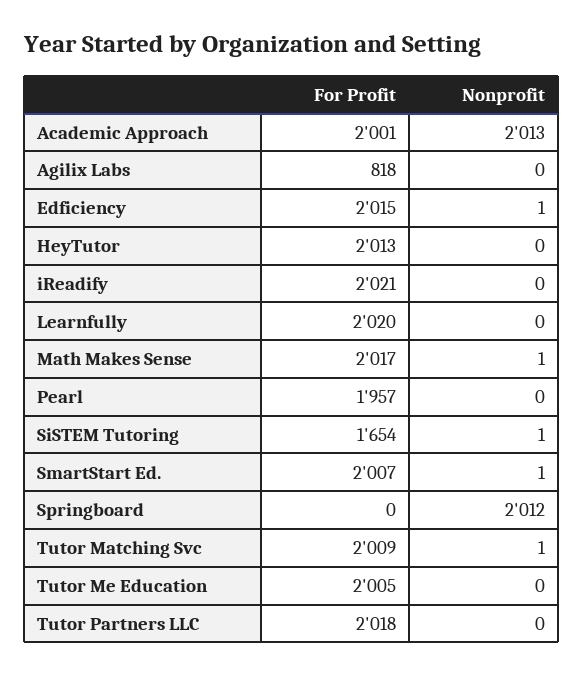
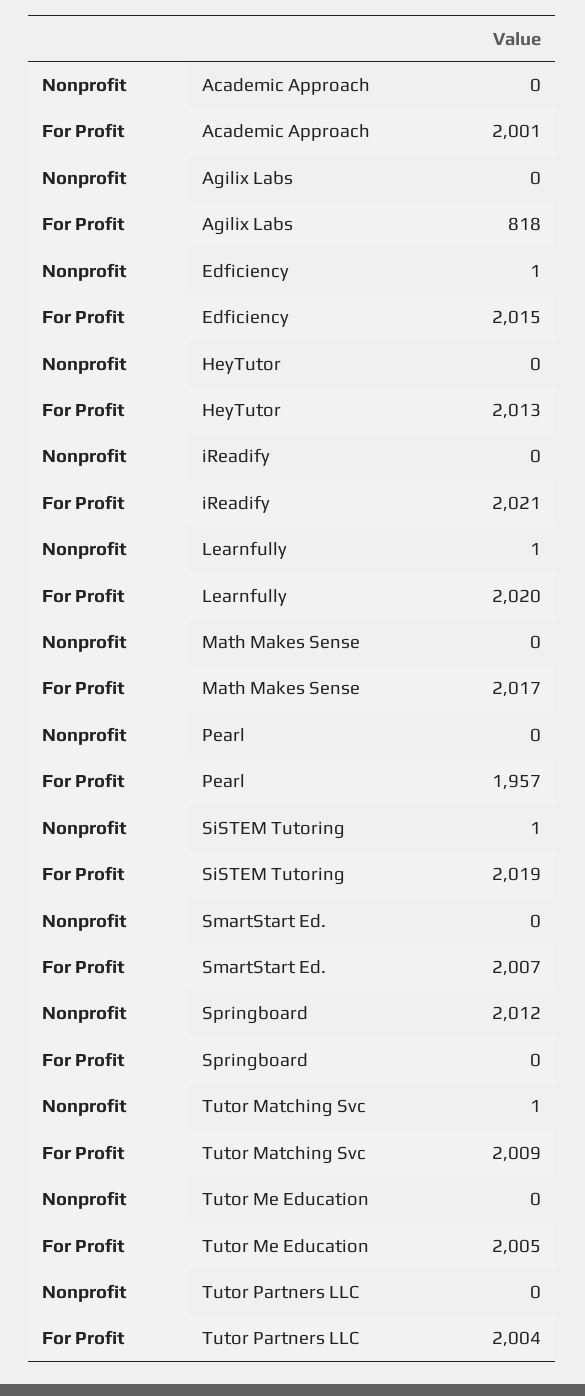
Nonprofit, Academic Approach: 2013 -> 0
Nonprofit, Learnfully: 0 -> 1
Nonprofit, Math Makes Sense: 1 -> 0
For Profit, SiSTEM Tutoring: 1654 -> 2019
Nonprofit, SmartStart Ed.: 1 -> 0
For Profit, Tutor Partners LLC: 2018 -> 2004

